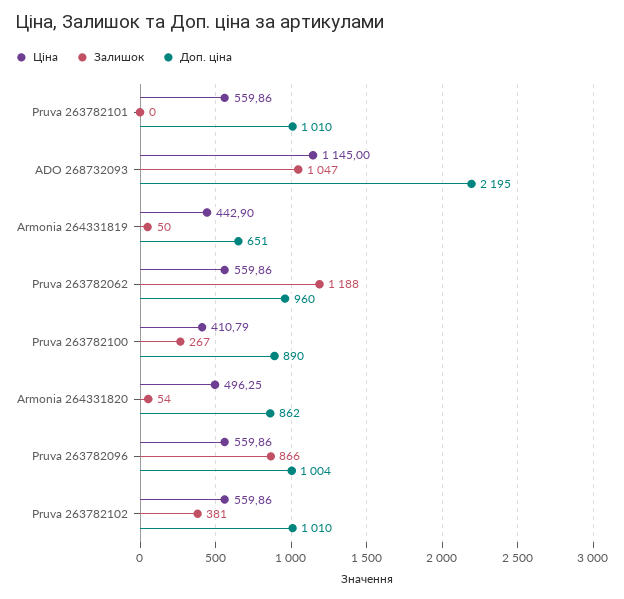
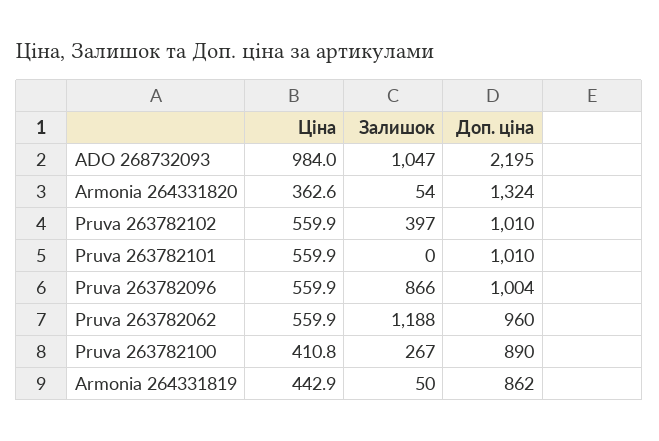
Ціна, ADO 268732093: 1145 -> 984
Доп. ціна, Armonia 264331819: 651 -> 862
Ціна, Armonia 264331820: 496.25 -> 362.6
Доп. ціна, Armonia 264331820: 862 -> 1324
Залишок, Pruva 263782102: 381 -> 397

